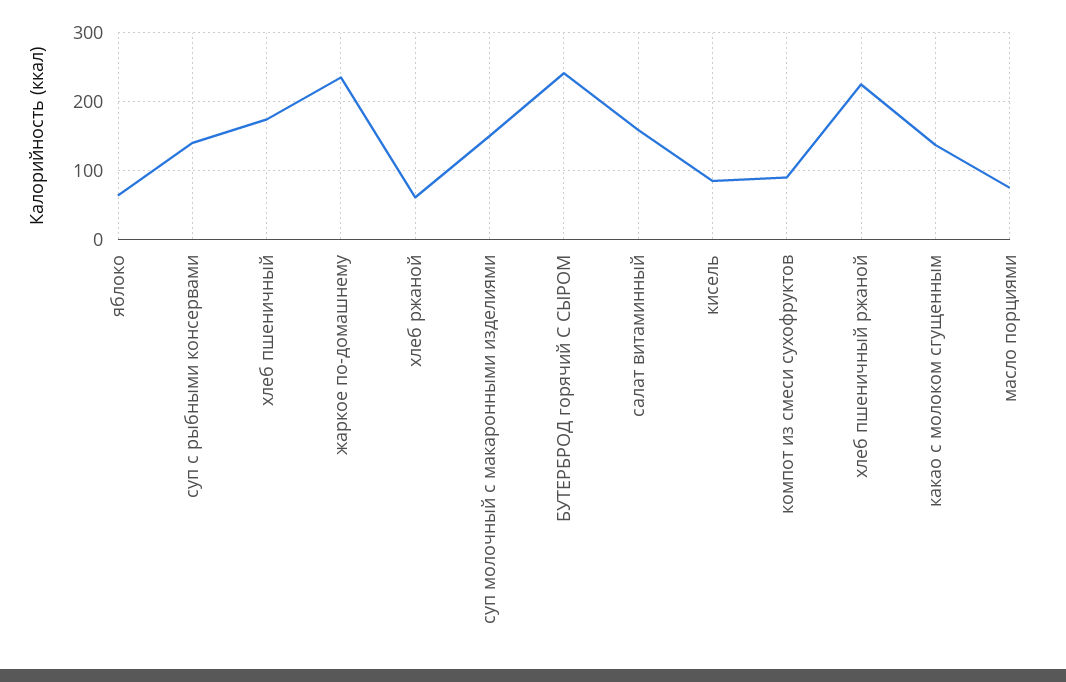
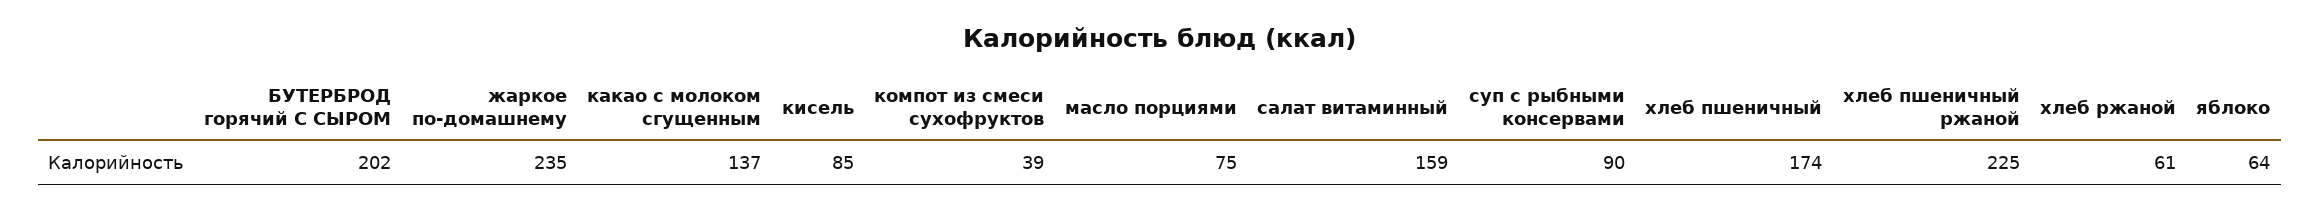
суп с рыбными консервами: 140 -> 90
суп молочный с макаронными изделиями: 150 -> none
БУТЕРБРОД горячий С СЫРОМ: 240 -> 202
компот из смеси сухофруктов: 90 -> 39

